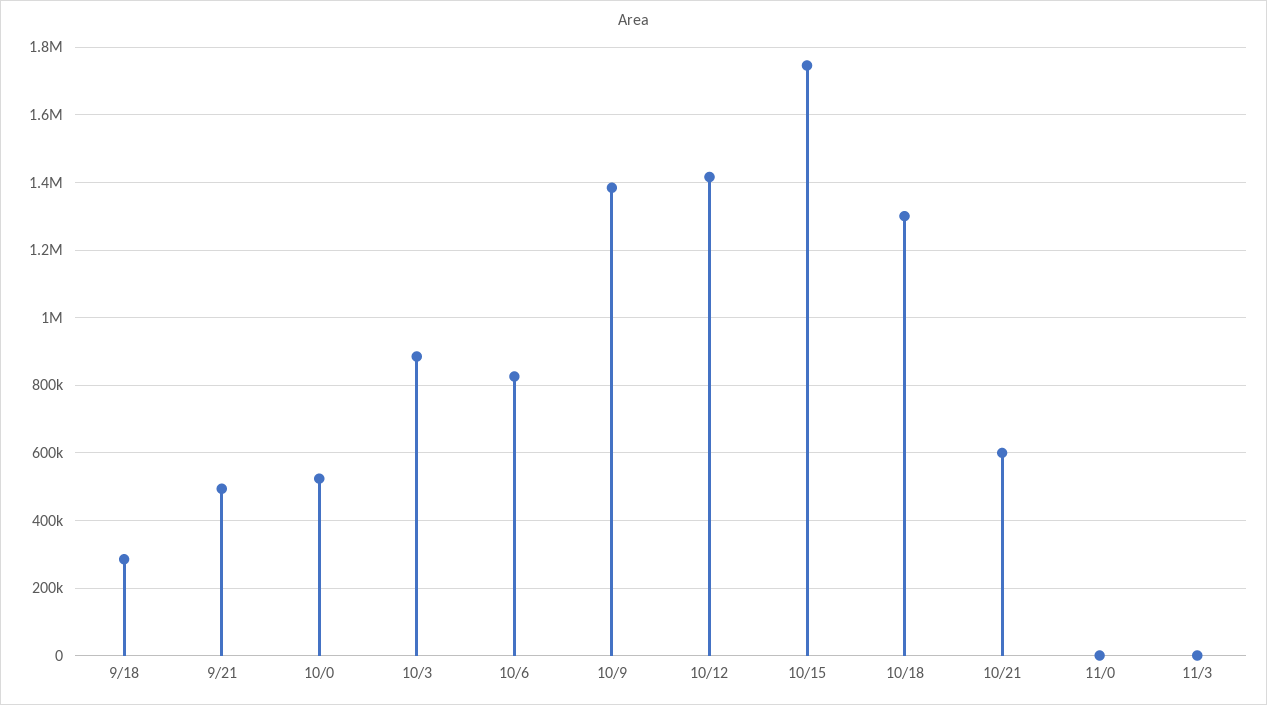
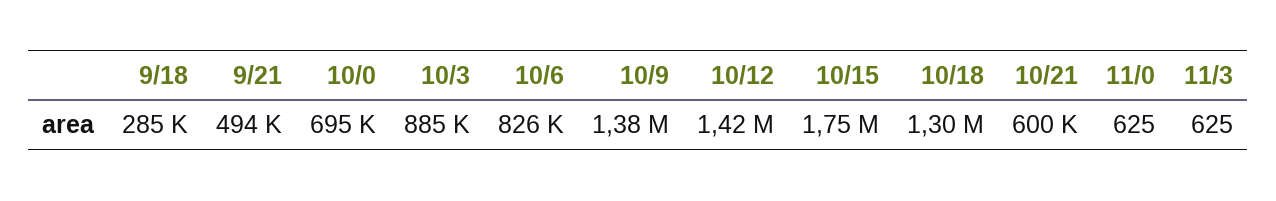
10/0: 520000 -> 695000

